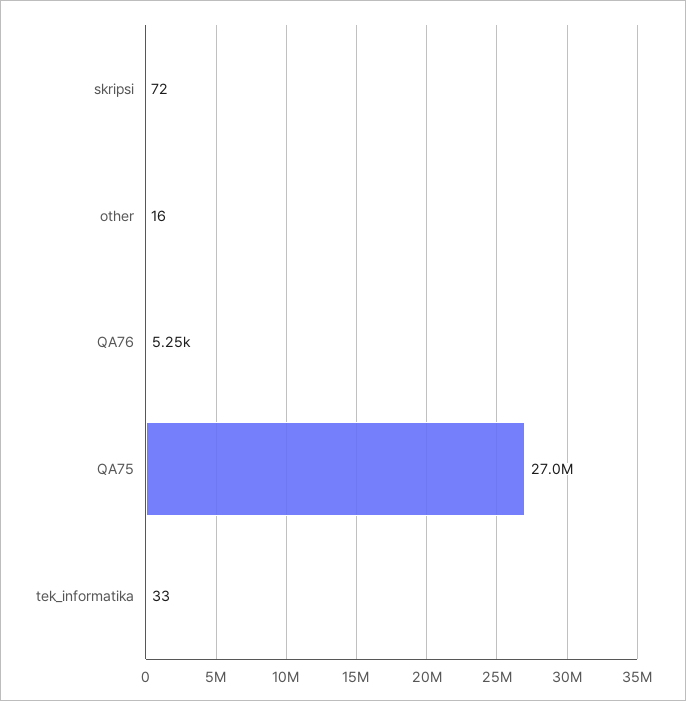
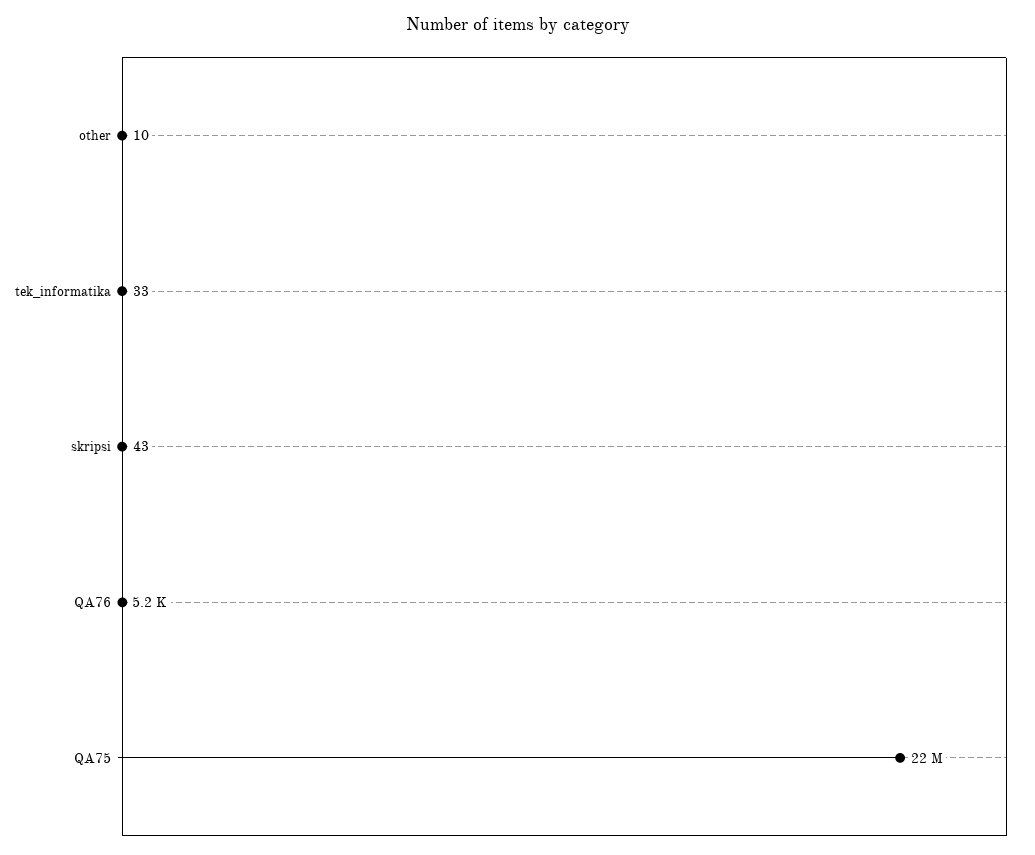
skripsi: 72 -> 43
other: 16 -> 10
QA75: 27000000 -> 22000000

